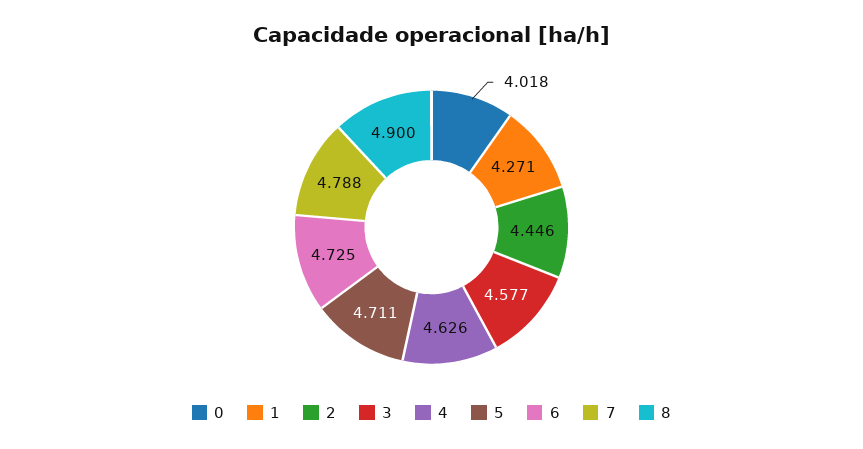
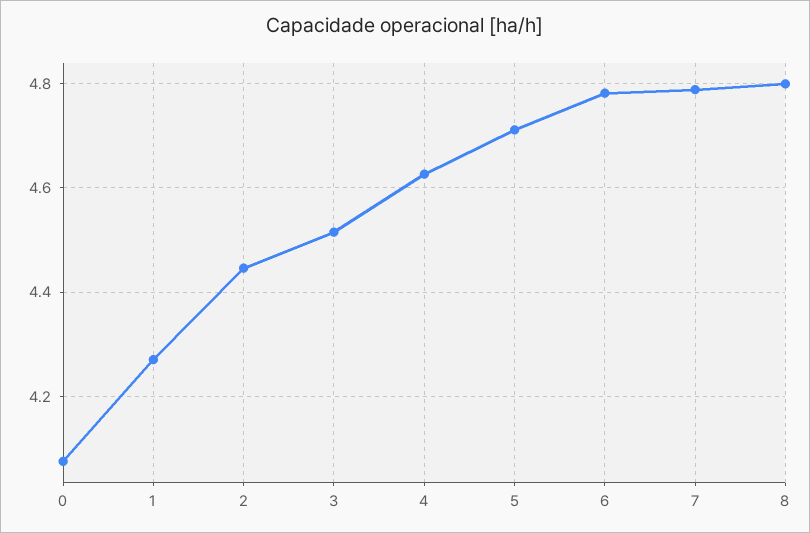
0: 4.018 -> 4.08
3: 4.577 -> 4.52
6: 4.725 -> 4.78
8: 4.9 -> 4.8

